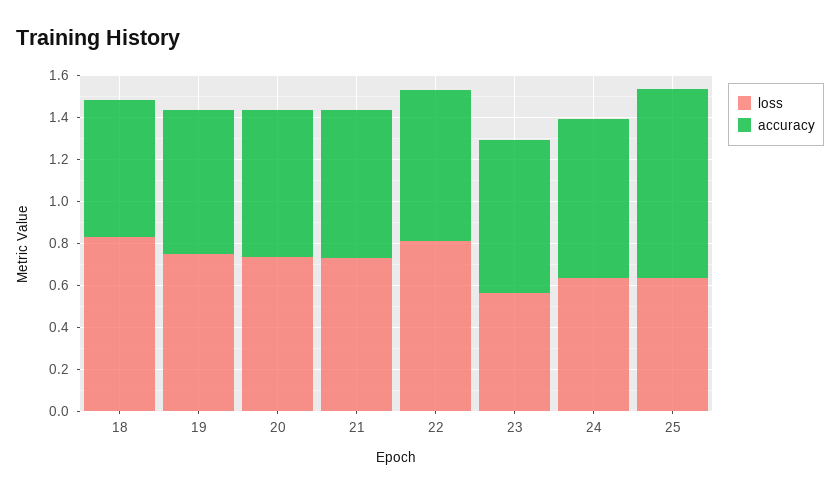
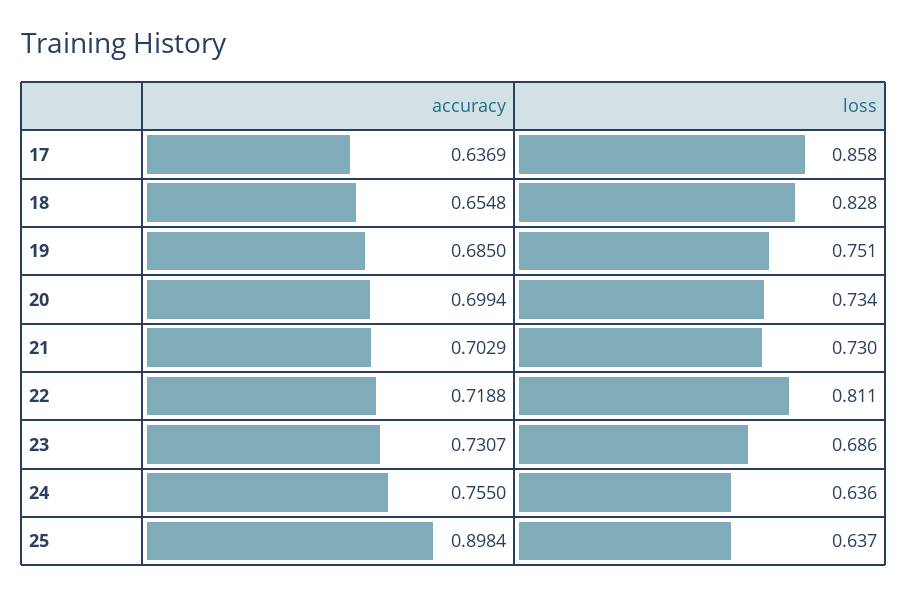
loss, 23: 0.55 -> 0.686
accuracy, 17: none -> 0.6369
loss, 17: none -> 0.858

